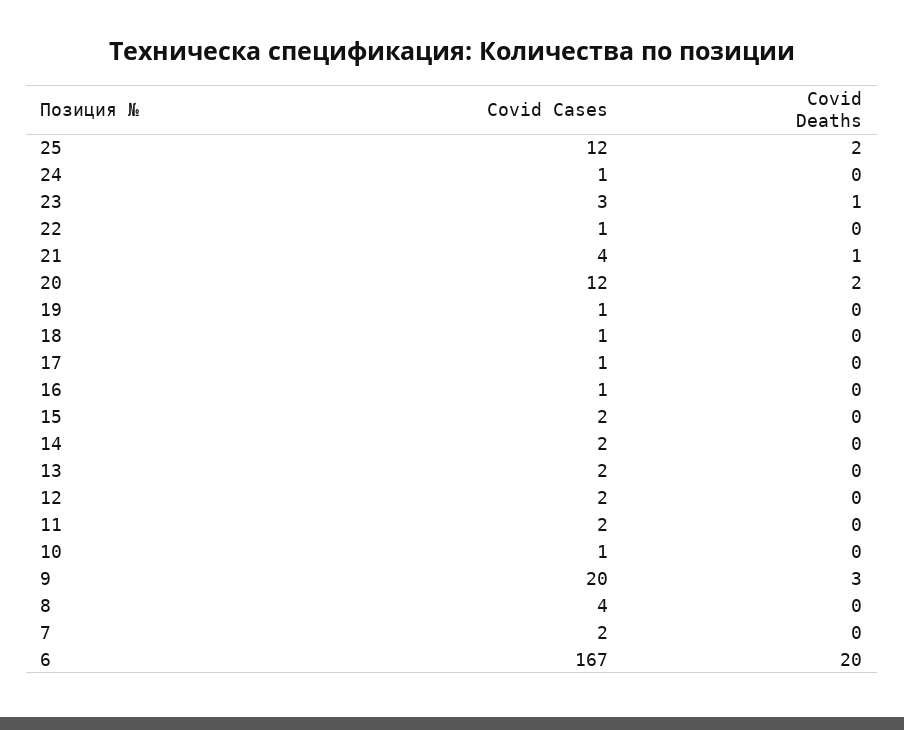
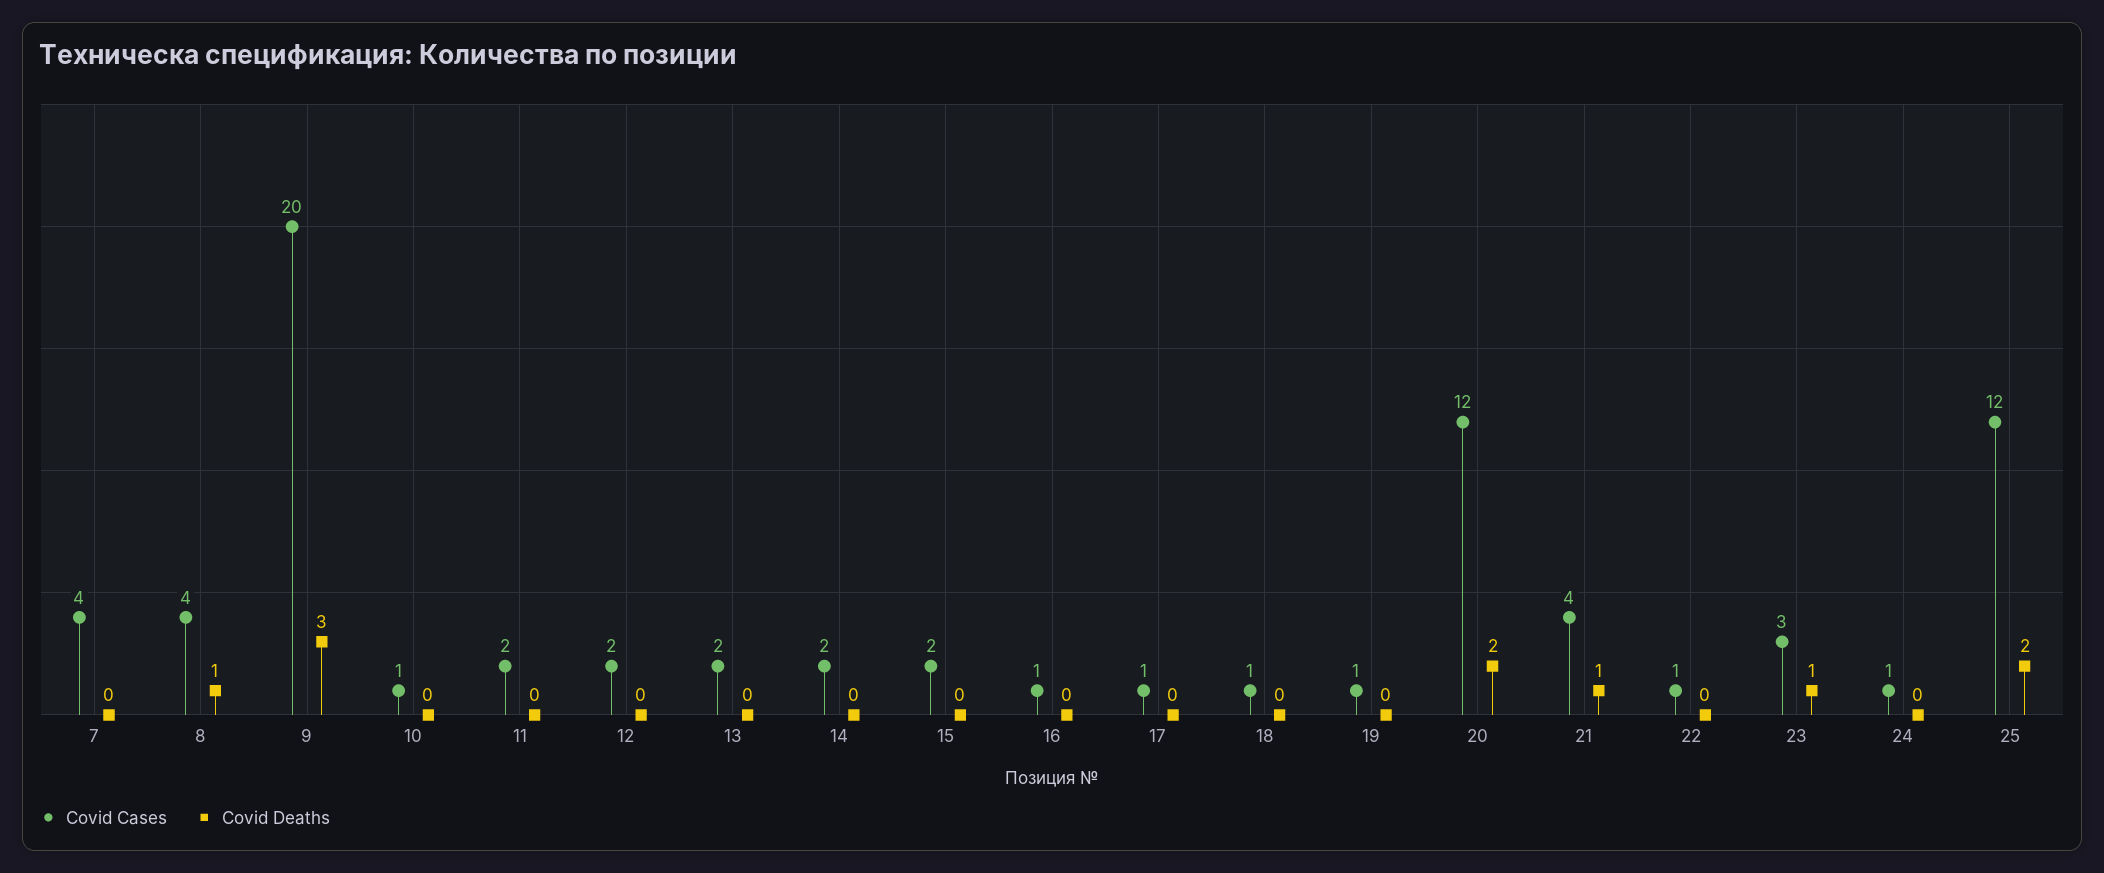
Covid Deaths, 8: 0 -> 1
Covid Cases, 7: 2 -> 4
Covid Cases, 6: 167 -> none
Covid Deaths, 6: 20 -> none

